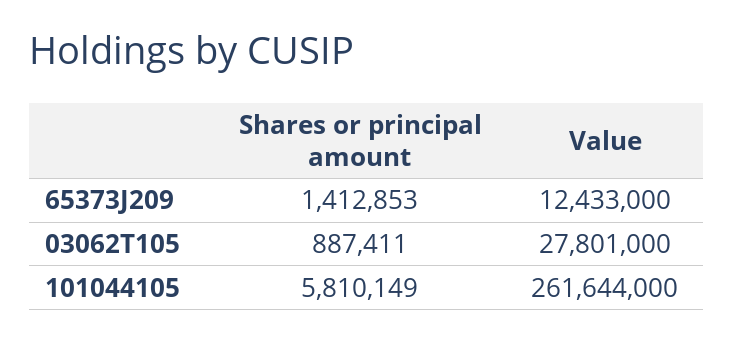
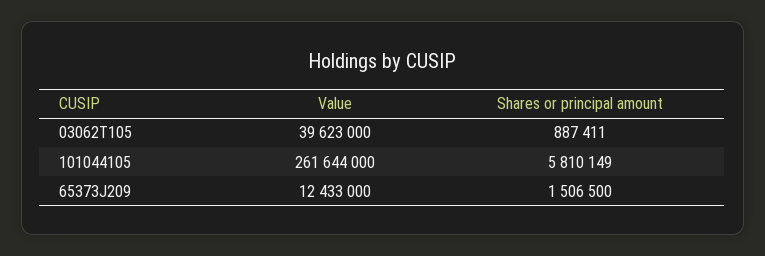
Shares or principal amount, 65373J209: 1412853 -> 1506500
Value, 03062T105: 27801000 -> 39623000

